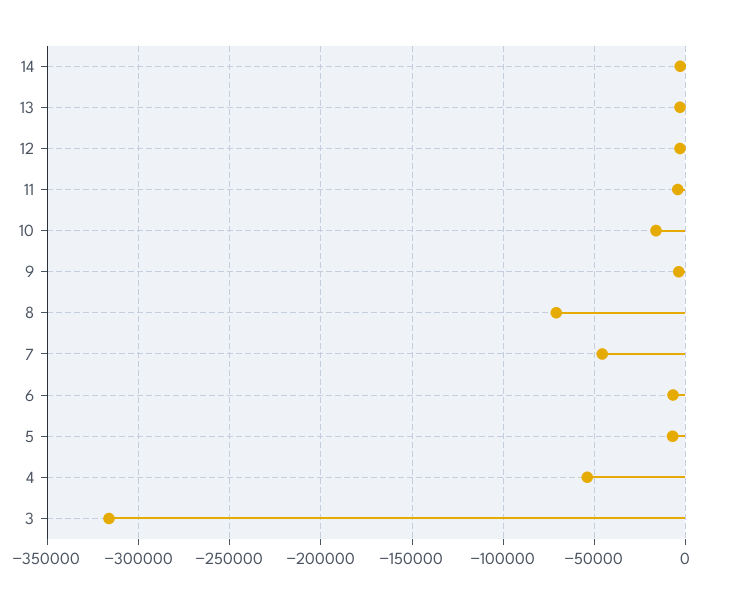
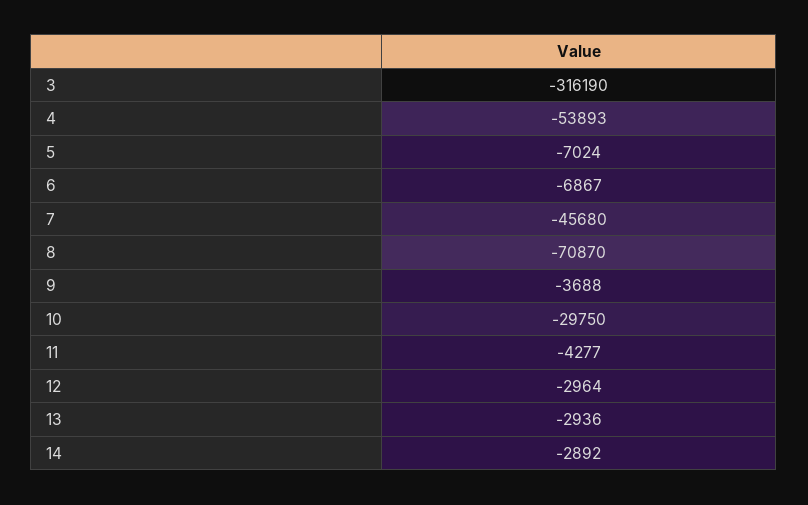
10: -15000 -> -29750

